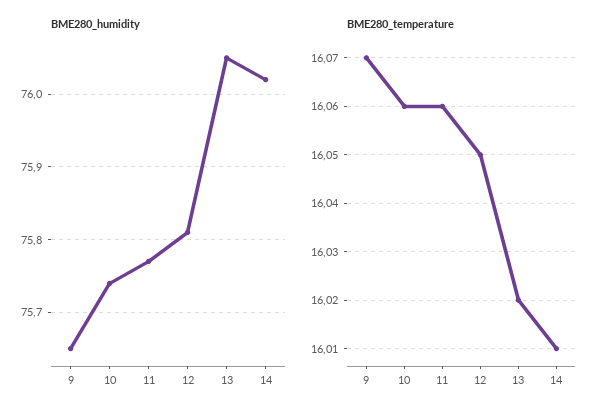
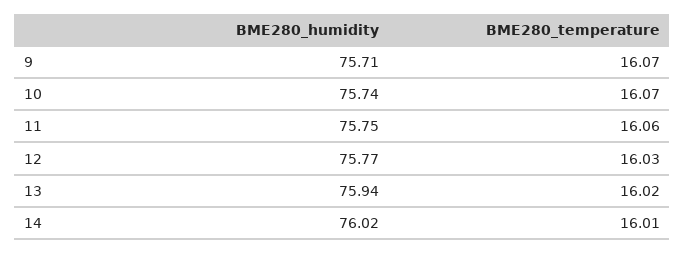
BME280_humidity, 9: 75.65 -> 75.71
BME280_humidity, 11: 75.77 -> 75.75
BME280_humidity, 12: 75.81 -> 75.77
BME280_humidity, 13: 76.05 -> 75.94
BME280_temperature, 10: 16.06 -> 16.07
BME280_temperature, 12: 16.05 -> 16.03

